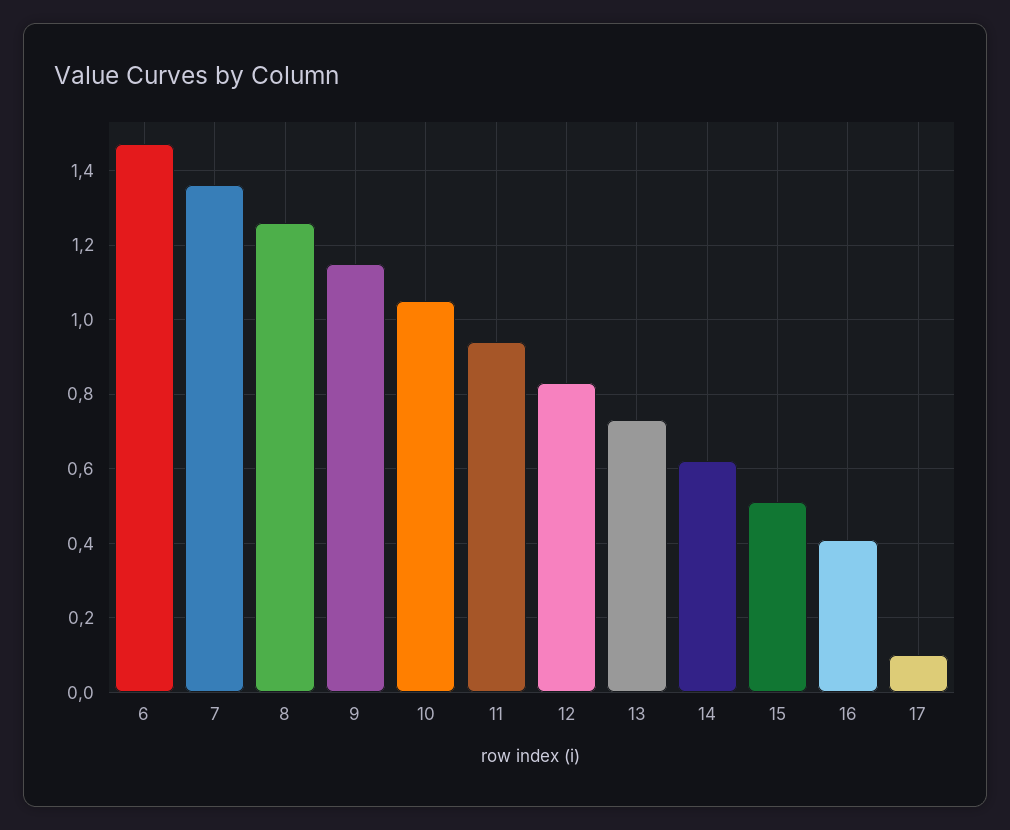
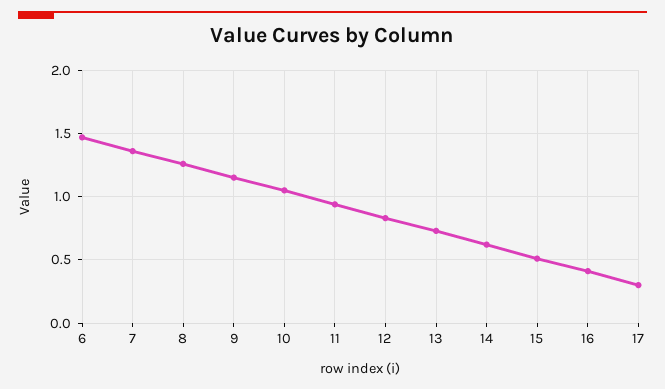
17: 0.1 -> 0.3

